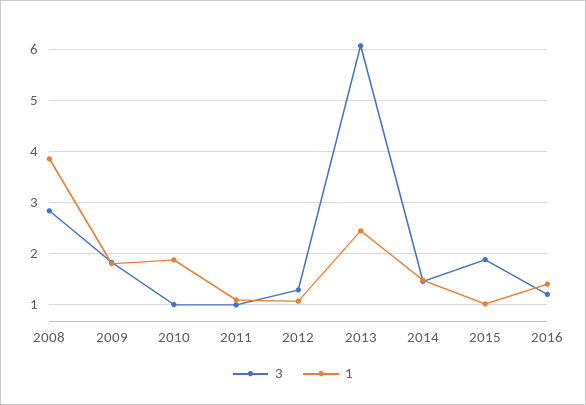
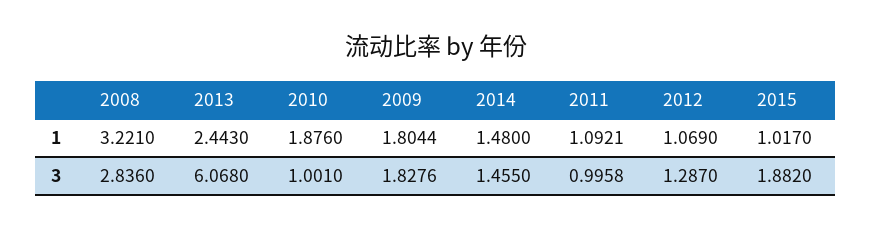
1, 2008: 3.8 -> 3.221
3, 2016: 1.2 -> none
1, 2016: 1.4 -> none

